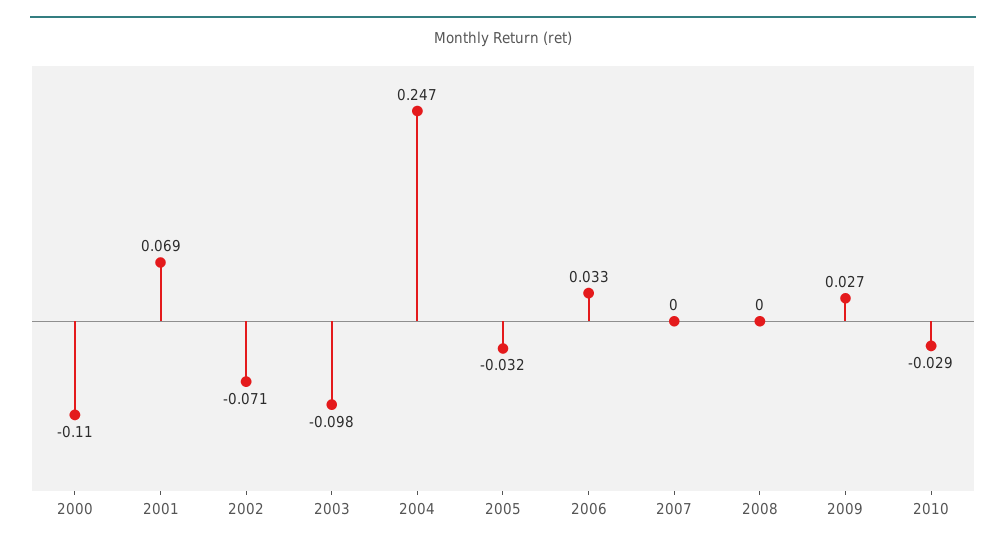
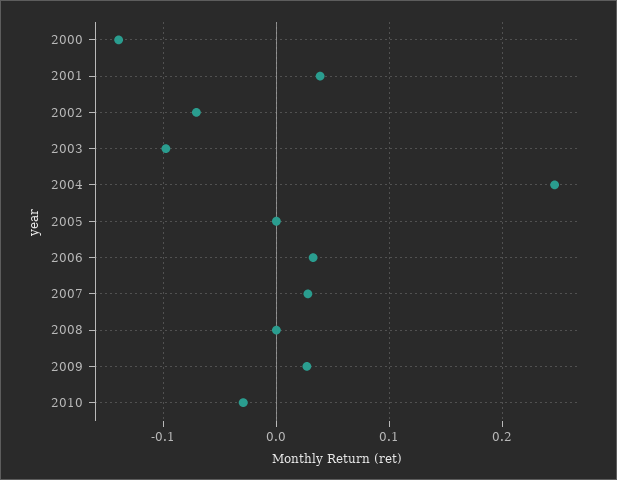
2000: -0.11 -> -0.14
2001: 0.069 -> 0.04
2005: -0.032 -> 0
2007: 0 -> 0.03

